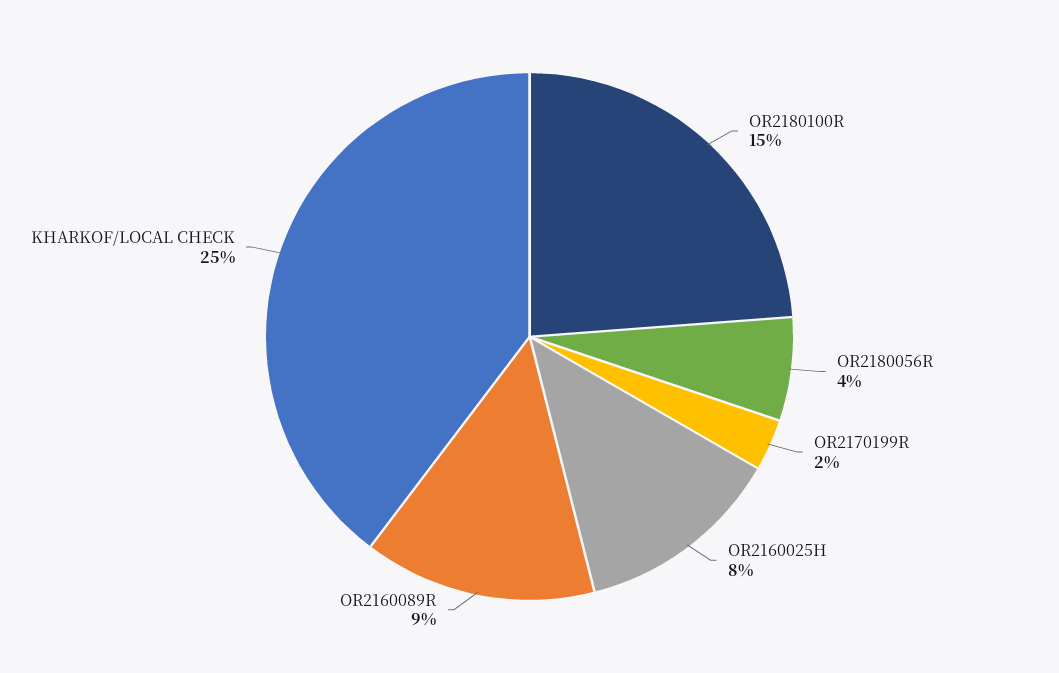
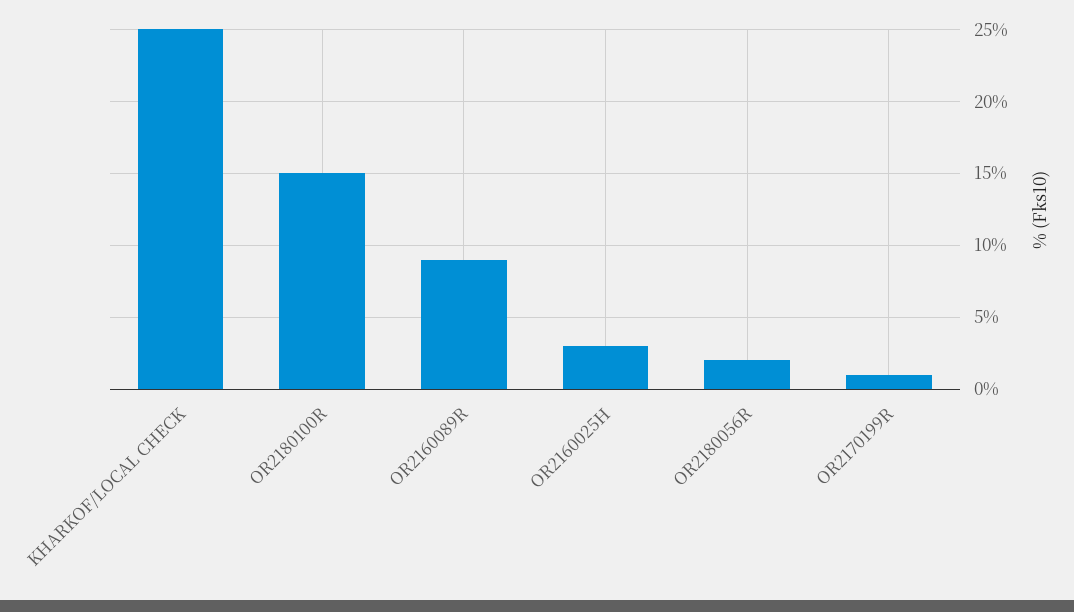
OR2180056R: 4 -> 2
OR2170199R: 2 -> 1
OR2160025H: 8 -> 3

